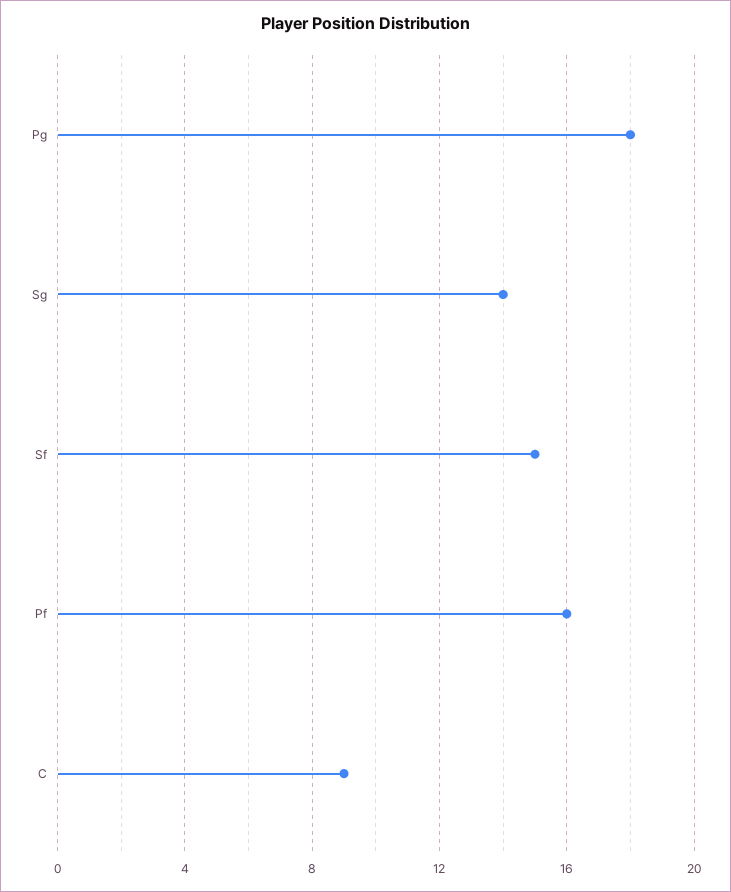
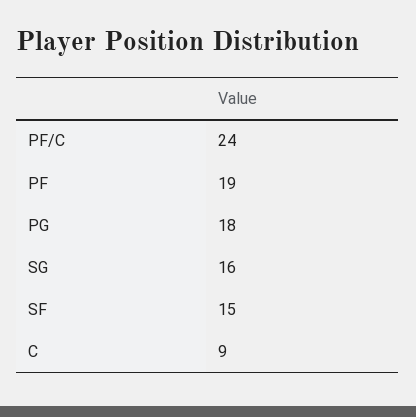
Sg: 14 -> 16
Pf: 16 -> 19
PF/C: none -> 24

